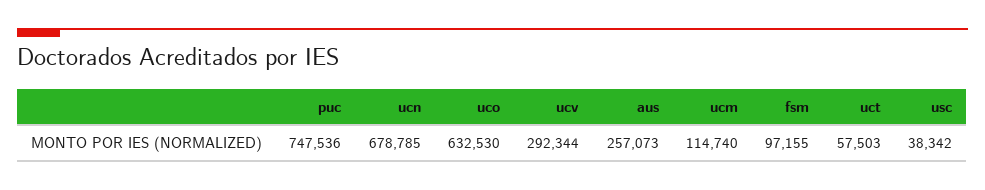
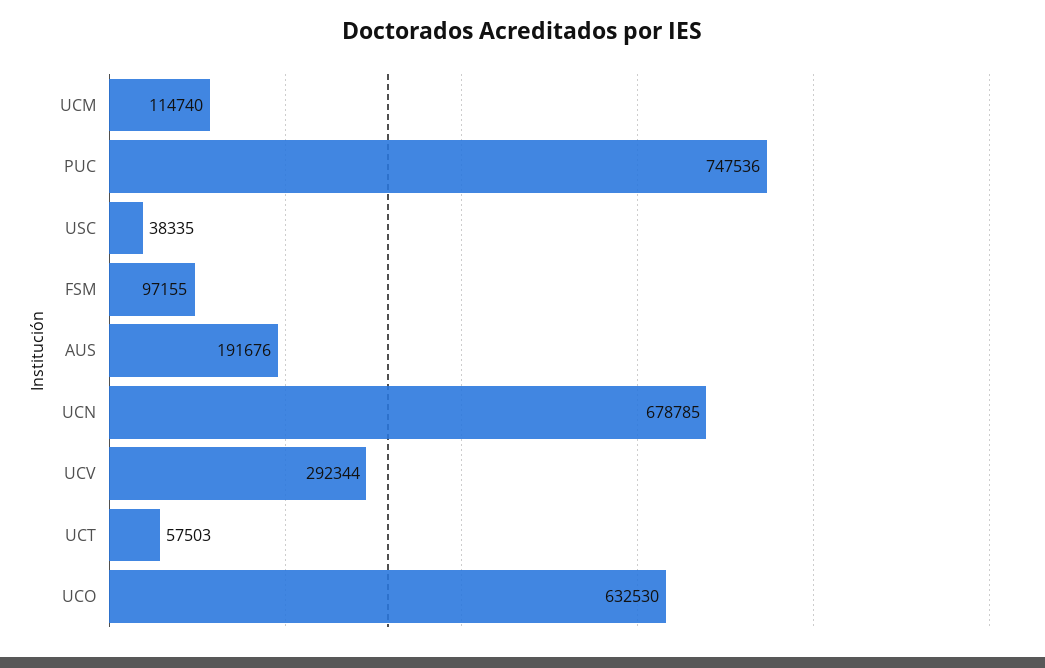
aus: 257073 -> 191676
usc: 38342 -> 38335

